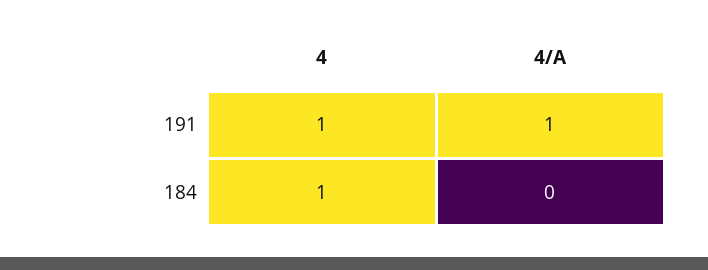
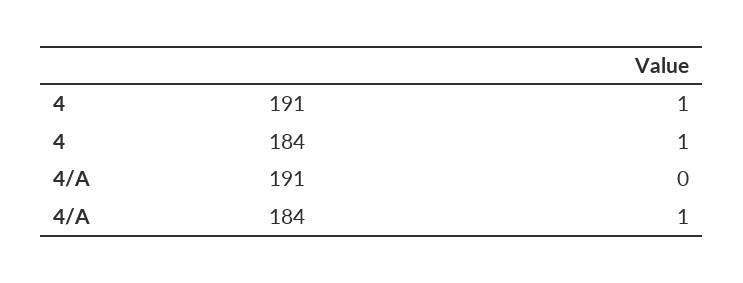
4/A, 191: 1 -> 0
4/A, 184: 0 -> 1

